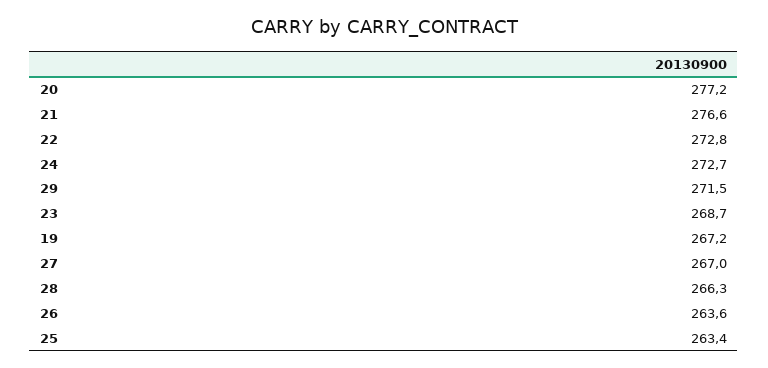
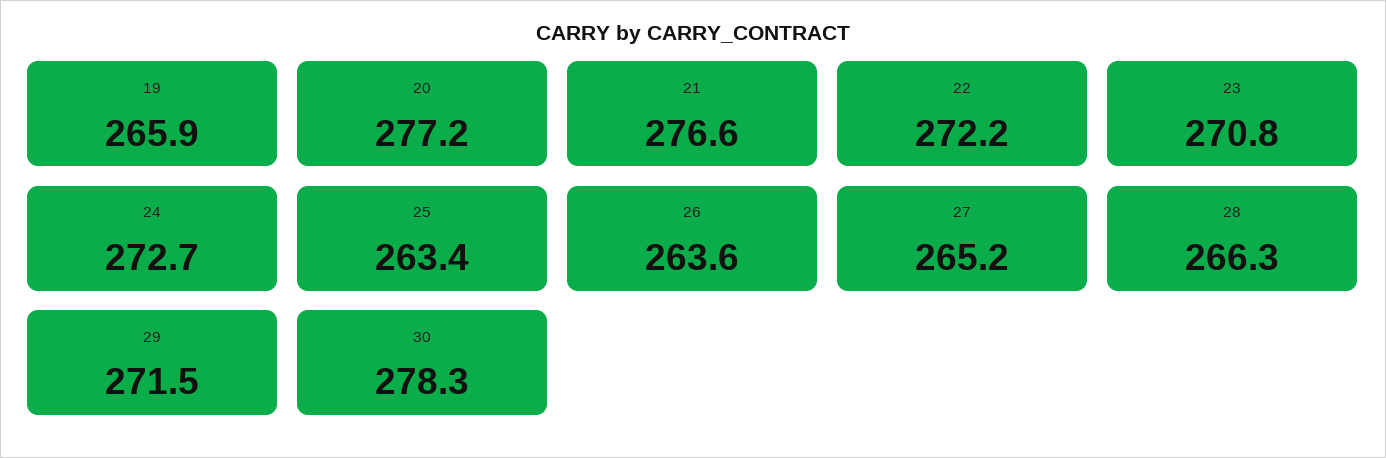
22: 272.8 -> 272.2
23: 268.7 -> 270.8
19: 267.2 -> 265.9
27: 267 -> 265.2
30: none -> 278.3

